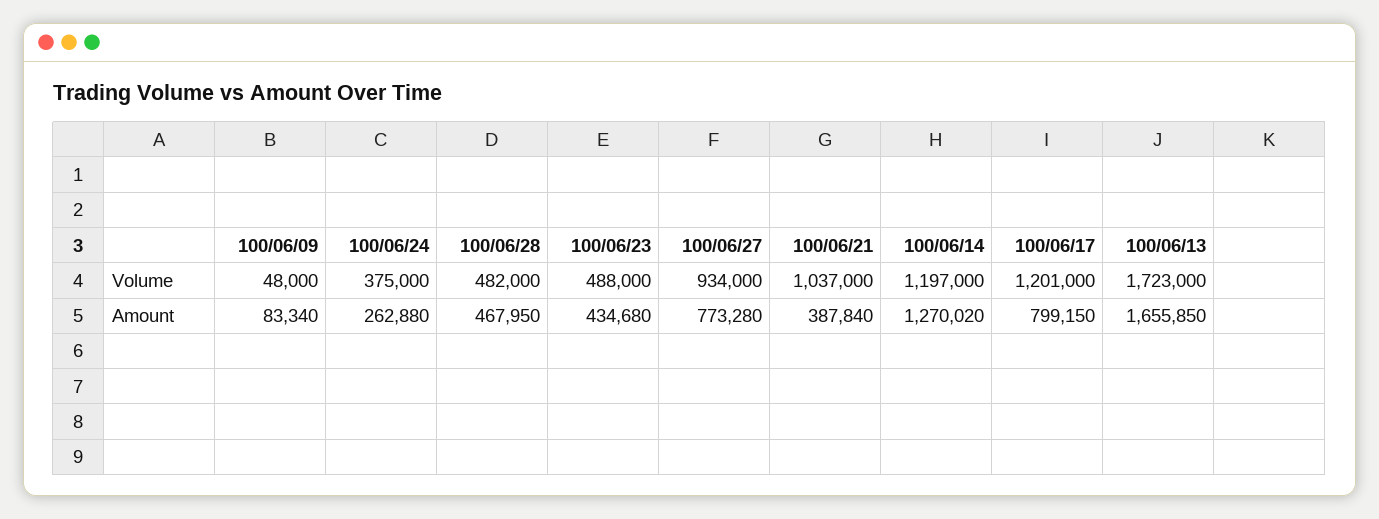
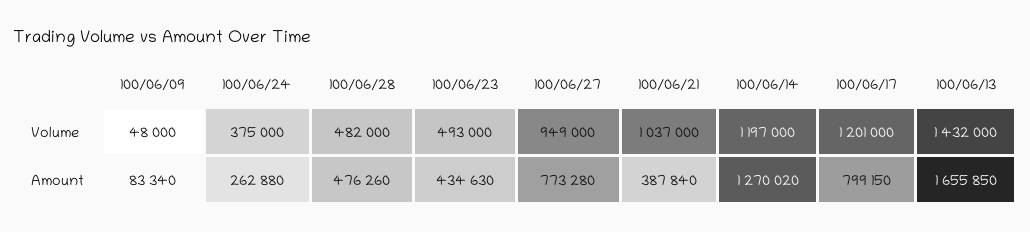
100/06/23, Volume: 488000 -> 493000
100/06/27, Volume: 934000 -> 949000
100/06/13, Volume: 1723000 -> 1432000
100/06/28, Amount: 467950 -> 476260
100/06/23, Amount: 434680 -> 434630

